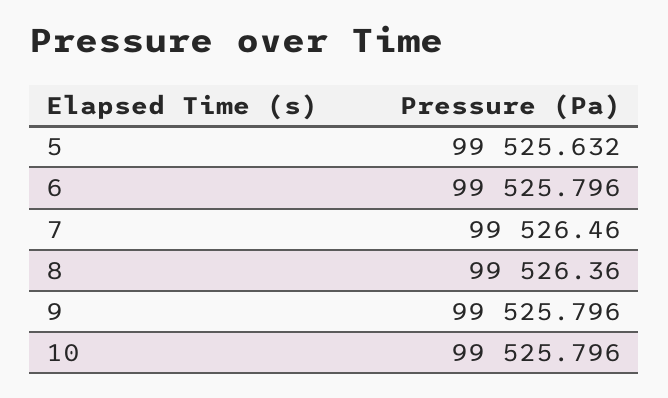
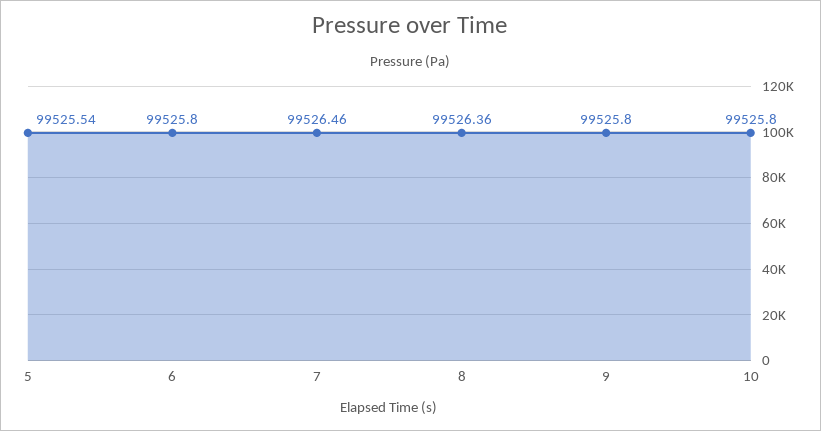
5: 99525.632 -> 99525.54

